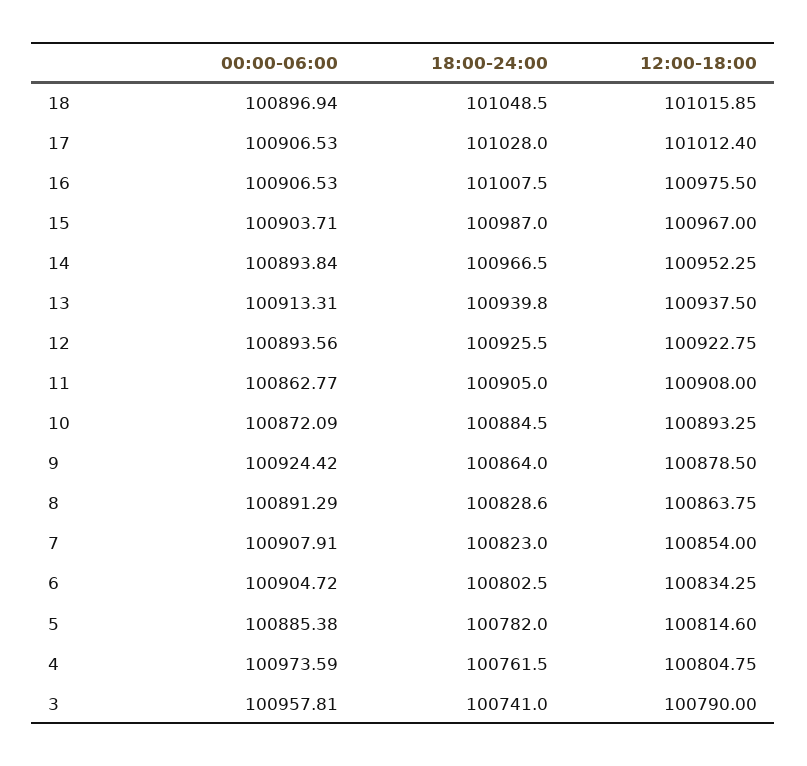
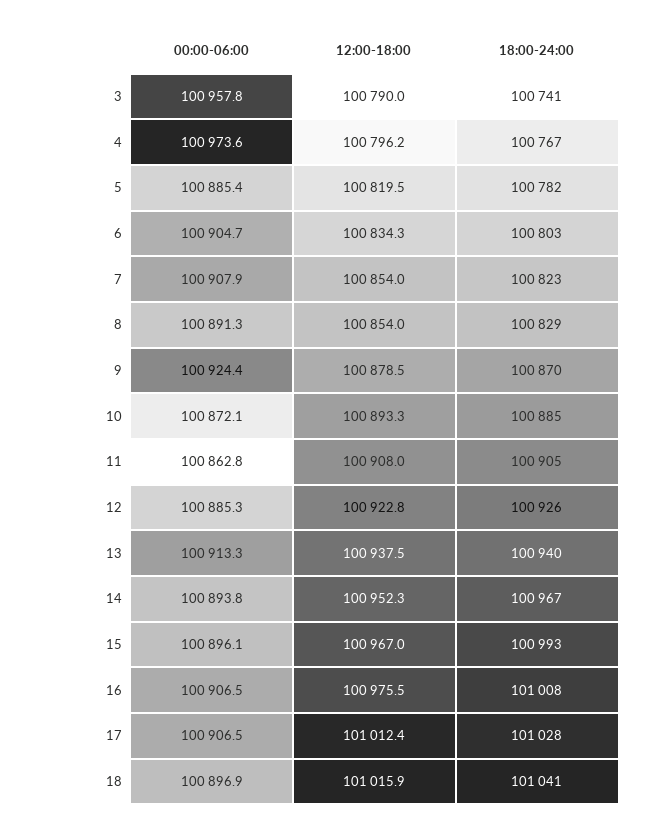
18:00-24:00, 18: 101048.5 -> 101041
00:00-06:00, 15: 100903.71 -> 100896.1
18:00-24:00, 15: 100987 -> 100993
00:00-06:00, 12: 100893.56 -> 100885.3
18:00-24:00, 9: 100864 -> 100870
12:00-18:00, 8: 100863.75 -> 100854
12:00-18:00, 5: 100814.6 -> 100819.5
18:00-24:00, 4: 100761.5 -> 100767
12:00-18:00, 4: 100804.75 -> 100796.2

